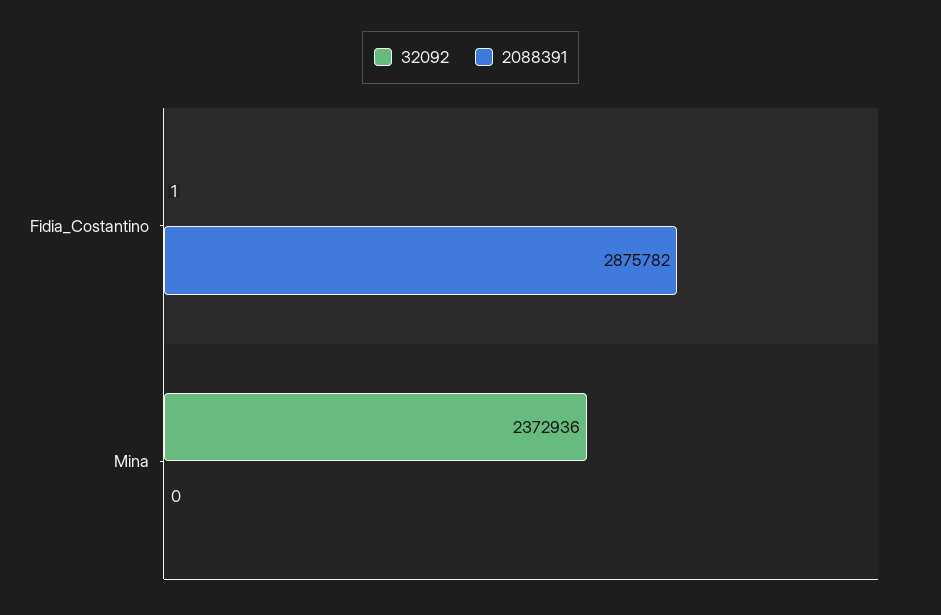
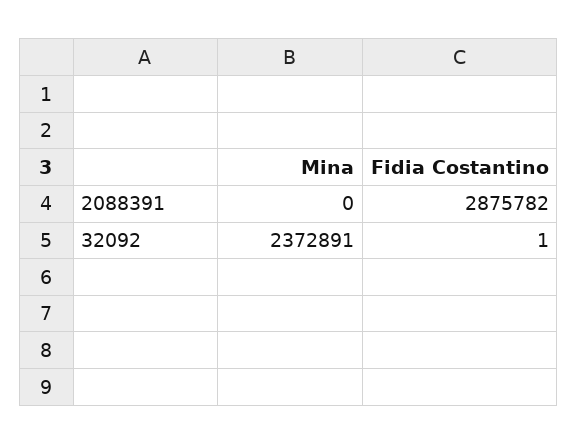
32092, Mina: 2372936 -> 2372891

